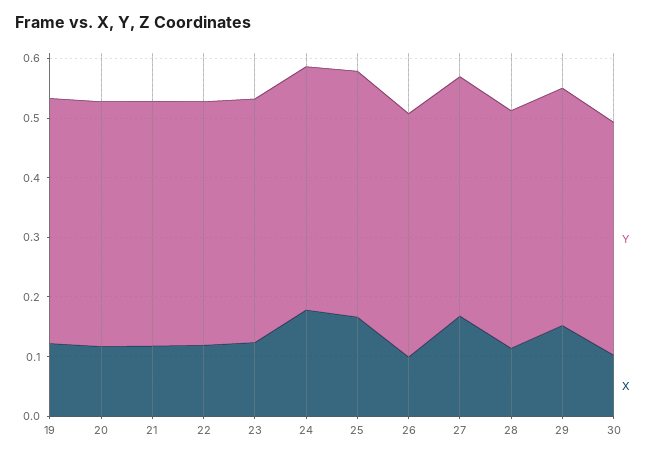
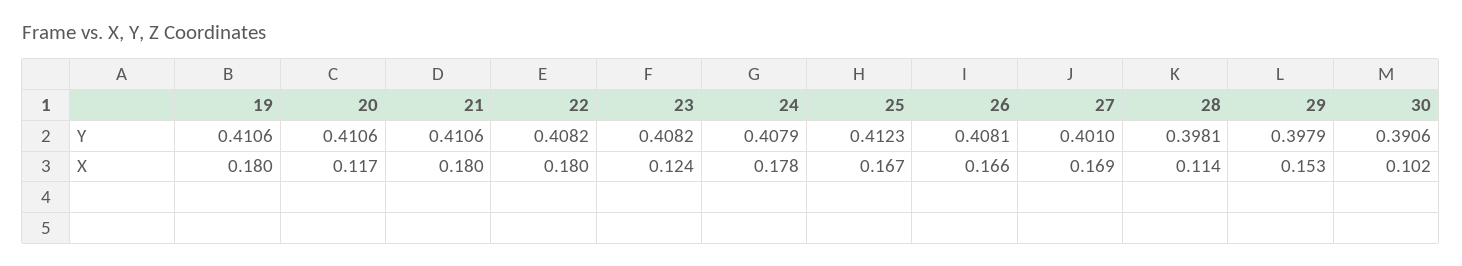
X, 19: 0.12 -> 0.18
X, 21: 0.12 -> 0.18
X, 22: 0.12 -> 0.18
X, 26: 0.1 -> 0.166

